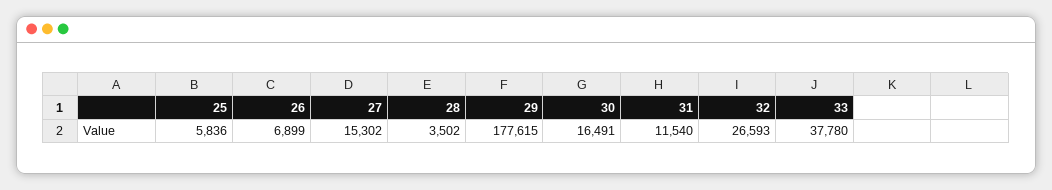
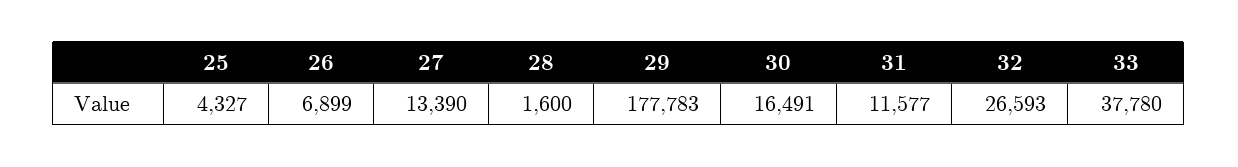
25: 5836 -> 4327
27: 15302 -> 13390
28: 3502 -> 1600
29: 177615 -> 177783
31: 11540 -> 11577

